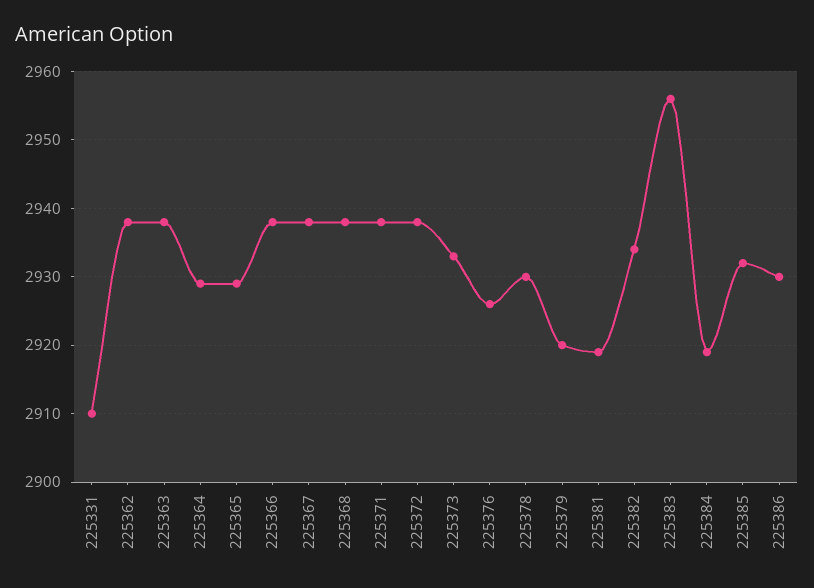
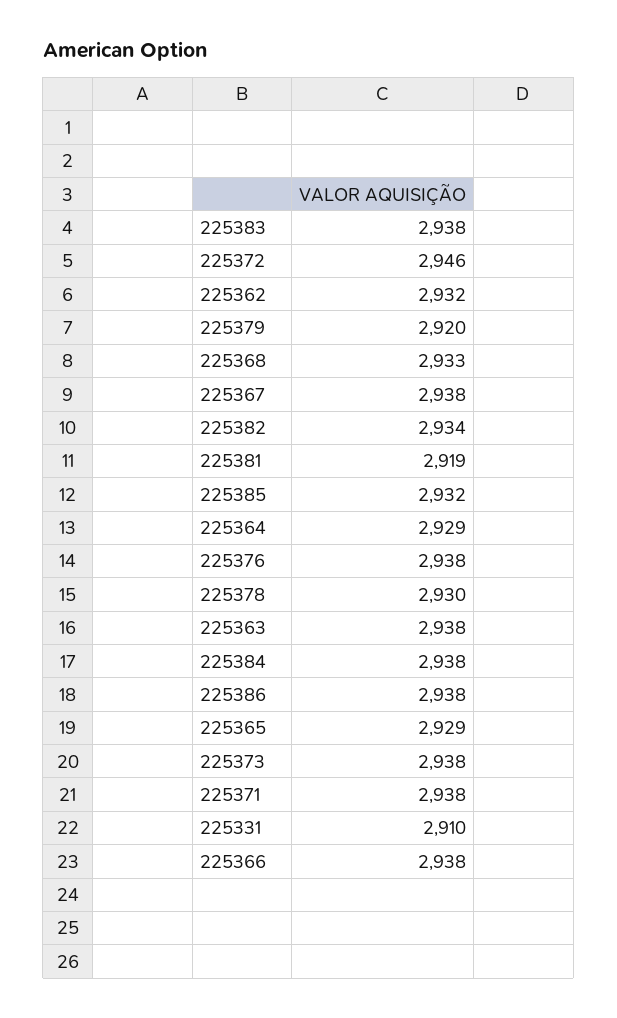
225362: 2938 -> 2932
225368: 2938 -> 2933
225372: 2938 -> 2946
225373: 2933 -> 2938
225376: 2926 -> 2938
225383: 2956 -> 2938
225384: 2919 -> 2938
225386: 2930 -> 2938

